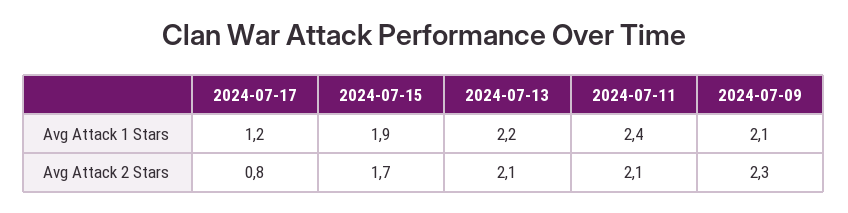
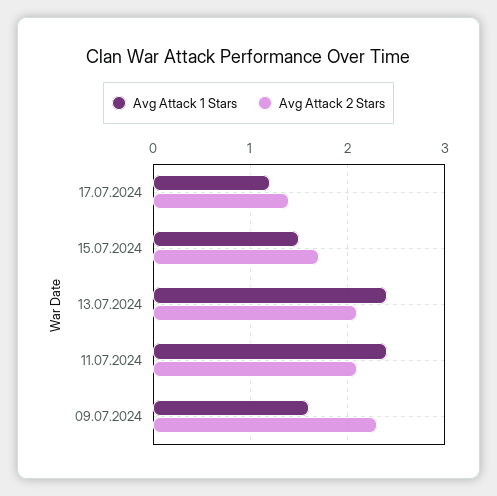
Avg Attack 1 Stars, 2024-07-15: 1.9 -> 1.5
Avg Attack 1 Stars, 2024-07-13: 2.2 -> 2.4
Avg Attack 1 Stars, 2024-07-09: 2.1 -> 1.6
Avg Attack 2 Stars, 2024-07-17: 0.8 -> 1.4

